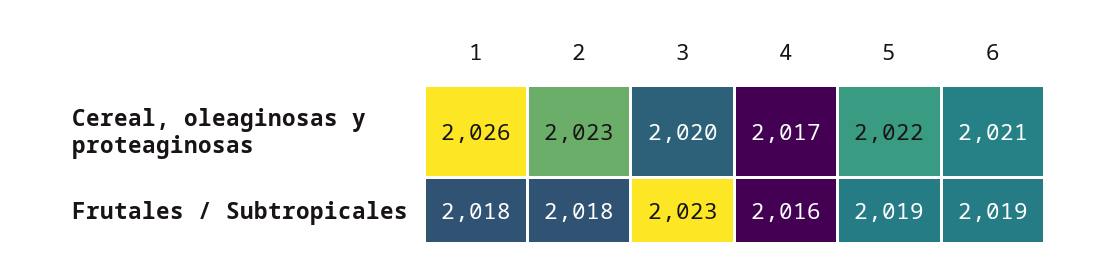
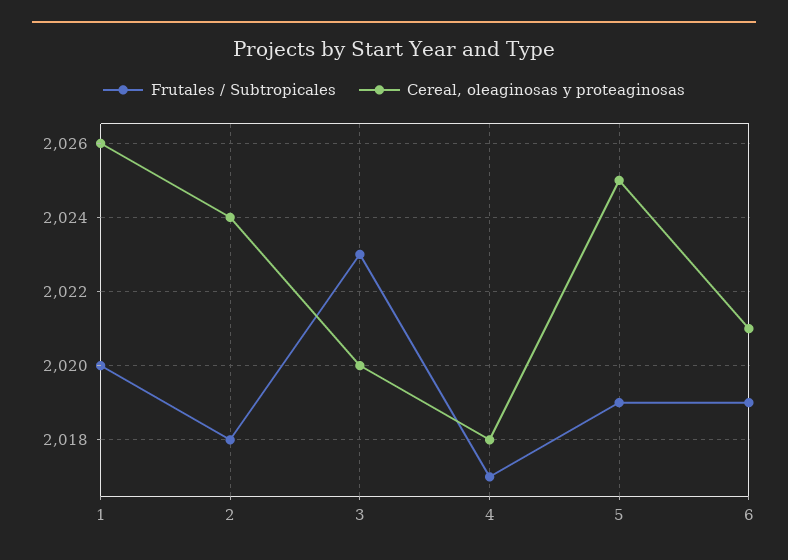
Cereal, oleaginosas y proteaginosas, 2: 2023 -> 2024
Cereal, oleaginosas y proteaginosas, 4: 2017 -> 2018
Cereal, oleaginosas y proteaginosas, 5: 2022 -> 2025
Frutales / Subtropicales, 1: 2018 -> 2020
Frutales / Subtropicales, 4: 2016 -> 2017

